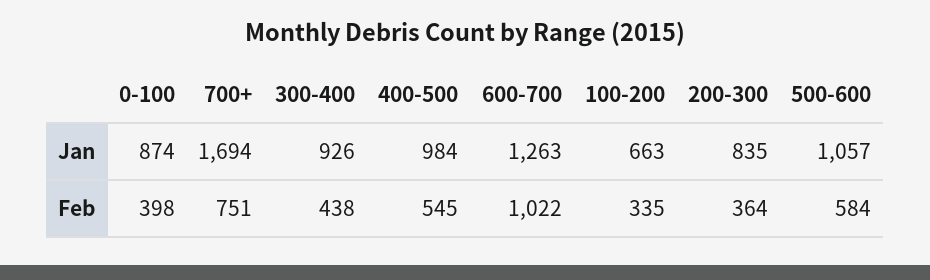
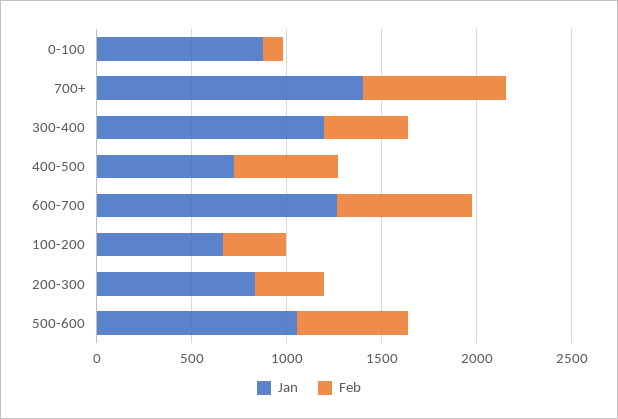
Jan, 700+: 1694 -> 1400
Jan, 300-400: 926 -> 1200
Jan, 400-500: 984 -> 700
Feb, 0-100: 398 -> 100
Feb, 600-700: 1022 -> 700

